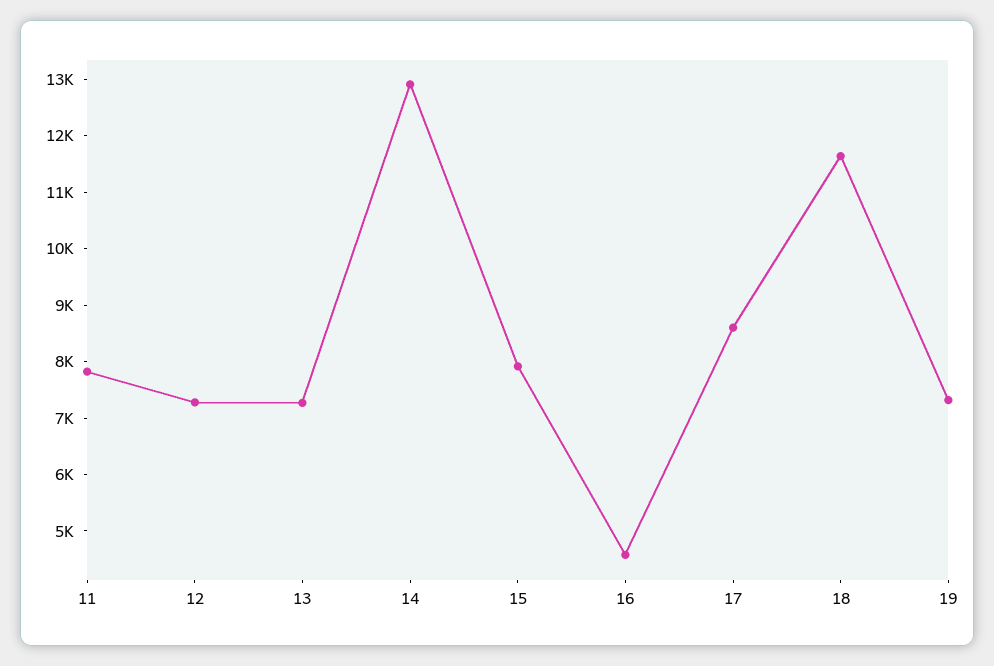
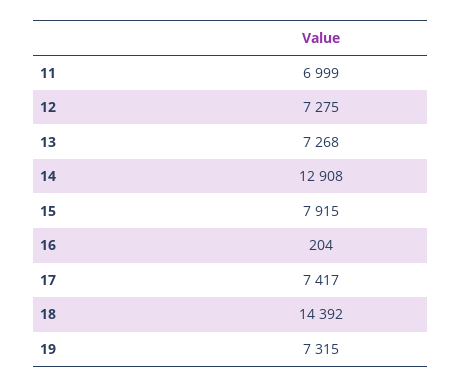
11: 7800 -> 6999
16: 4600 -> 204
17: 8600 -> 7417
18: 11600 -> 14392

